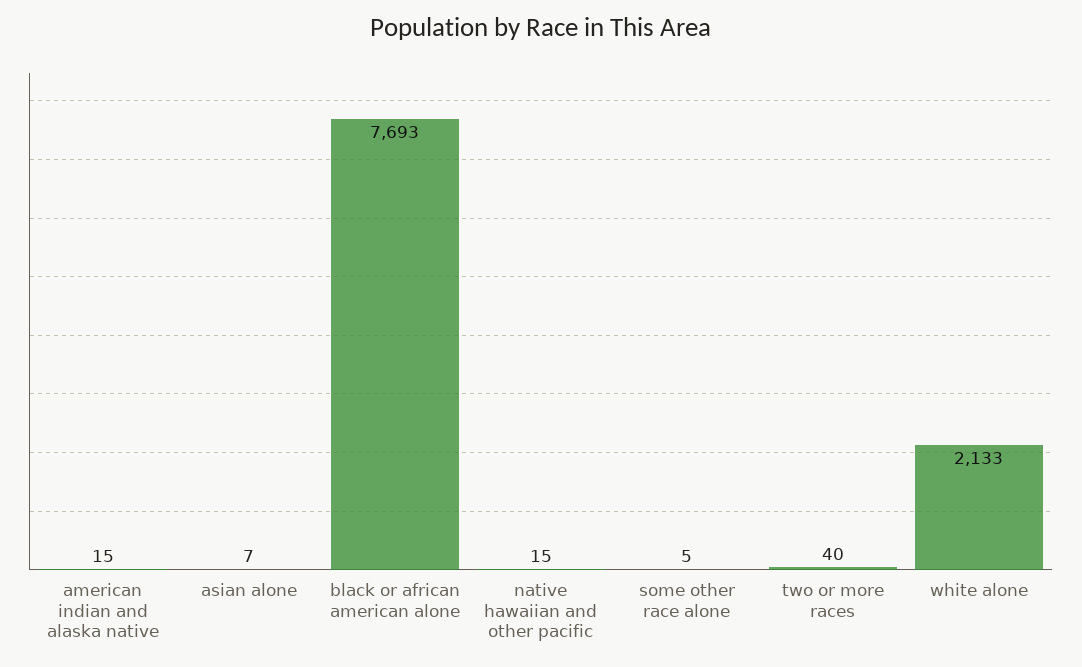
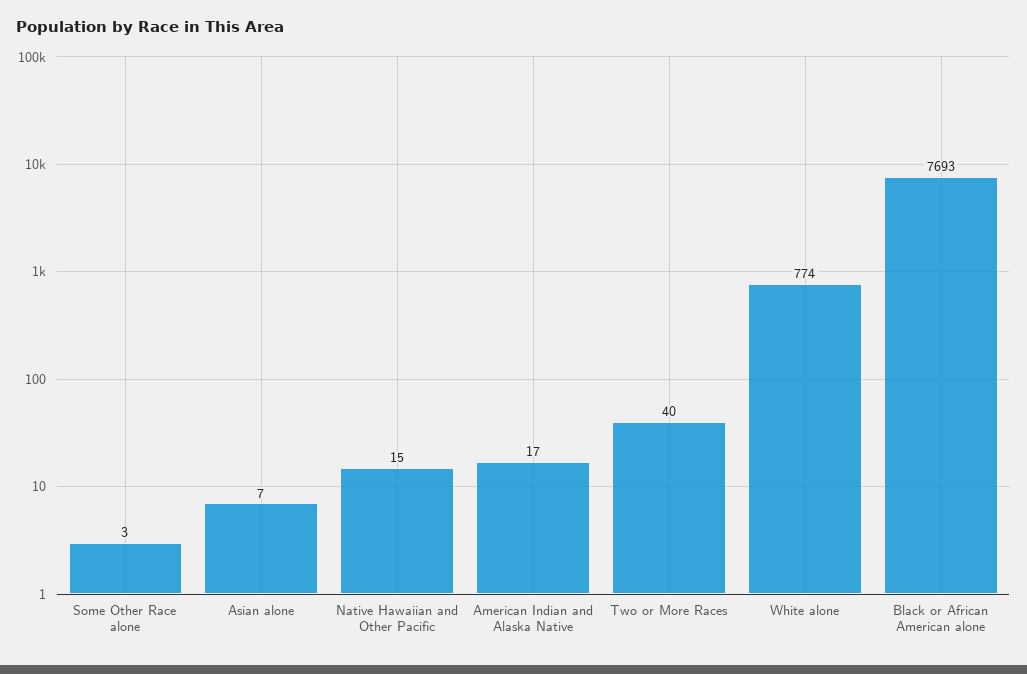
american indian and alaska native: 15 -> 17
some other race alone: 5 -> 3
white alone: 2133 -> 774

